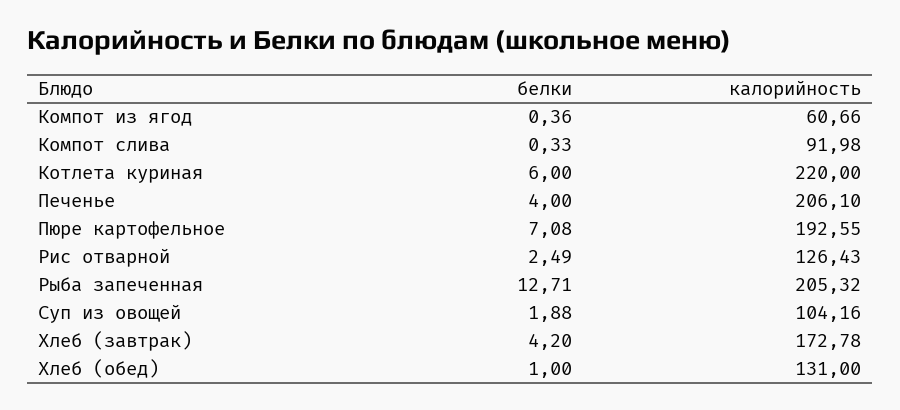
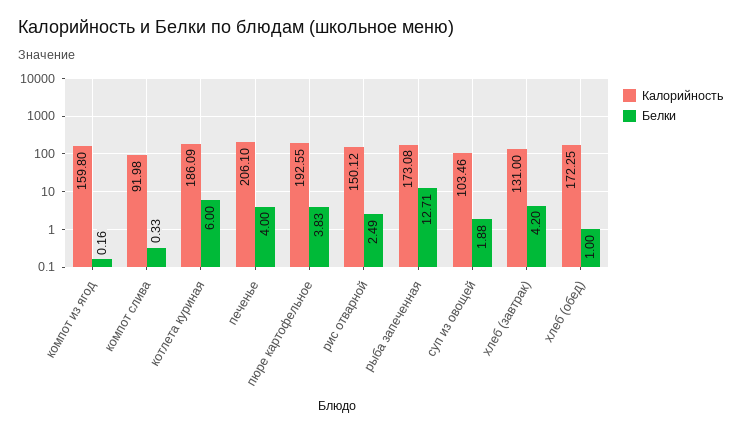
белки, Компот из ягод: 0.36 -> 0.16
калорийность, Компот из ягод: 60.66 -> 159.8
калорийность, Котлета куриная: 220 -> 186.09
белки, Пюре картофельное: 7.08 -> 3.83
калорийность, Рис отварной: 126.43 -> 150.12
калорийность, Рыба запеченная: 205.32 -> 173.08
калорийность, Суп из овощей: 104.16 -> 103.46
калорийность, Хлеб (завтрак): 172.78 -> 131
калорийность, Хлеб (обед): 131 -> 172.25

